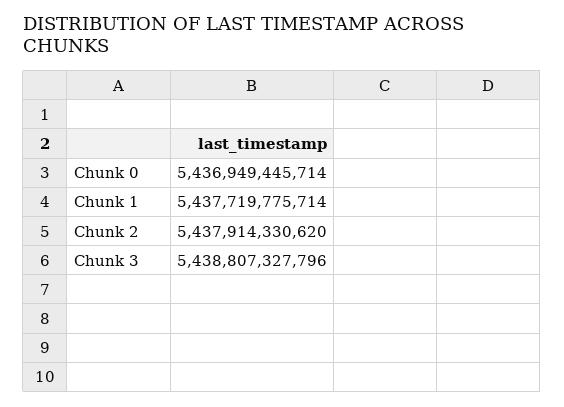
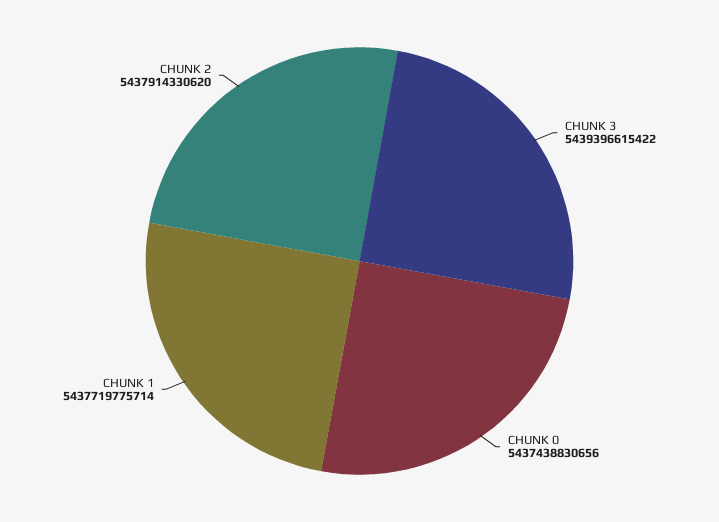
Chunk 0: 5436949445714 -> 5437438830656
Chunk 3: 5438807327796 -> 5439396615422

